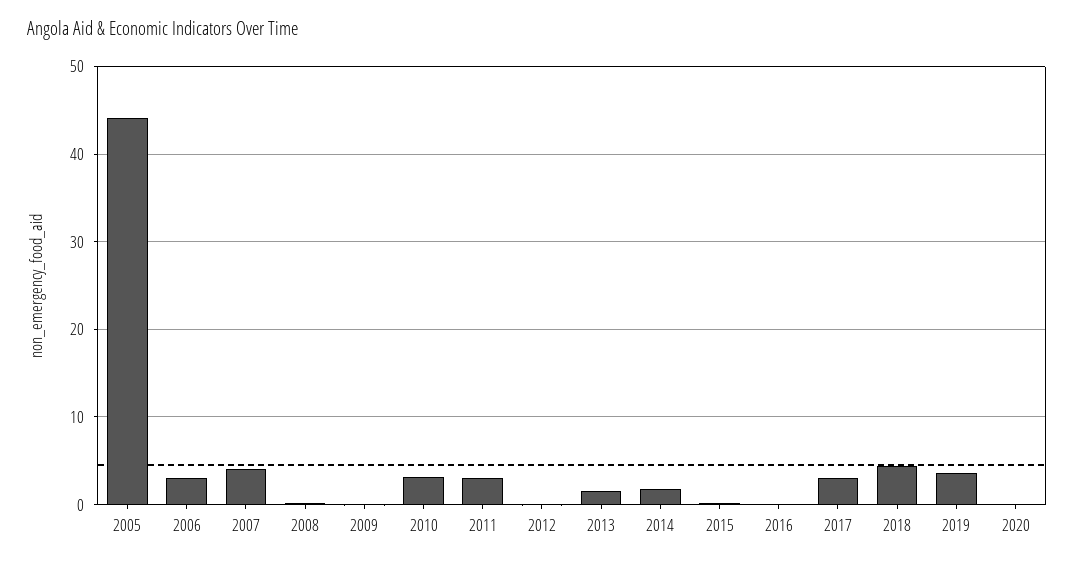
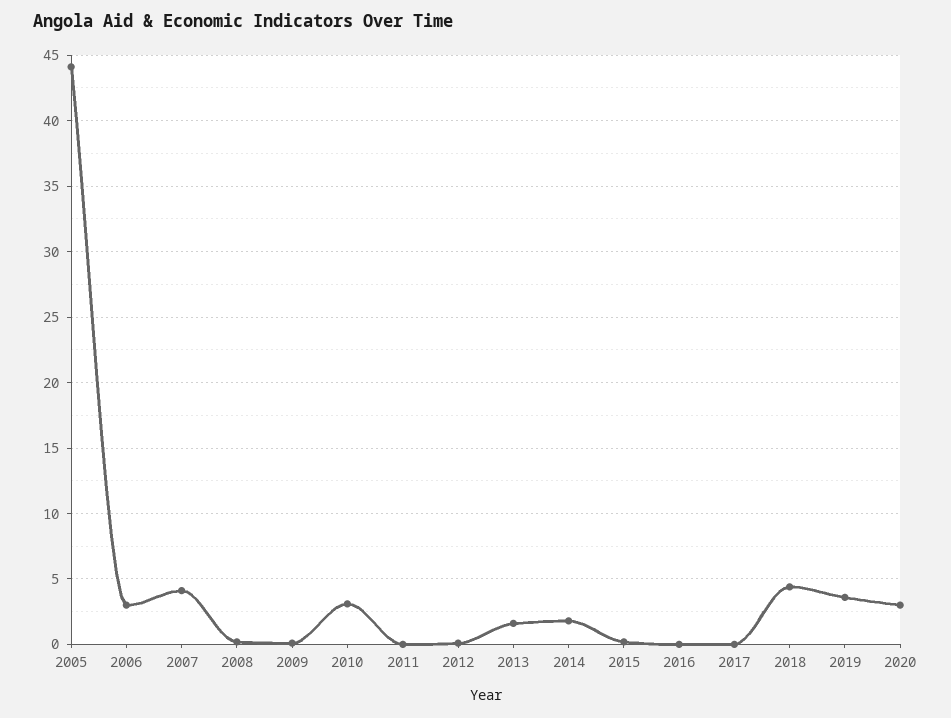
2011: 3 -> 0
2017: 3 -> 0
2020: 0 -> 3

